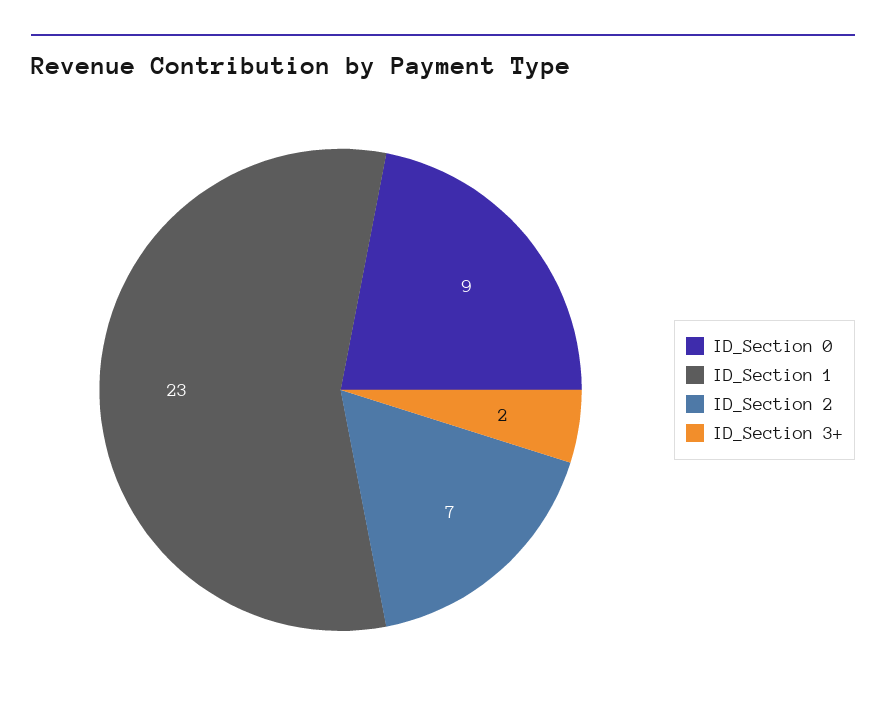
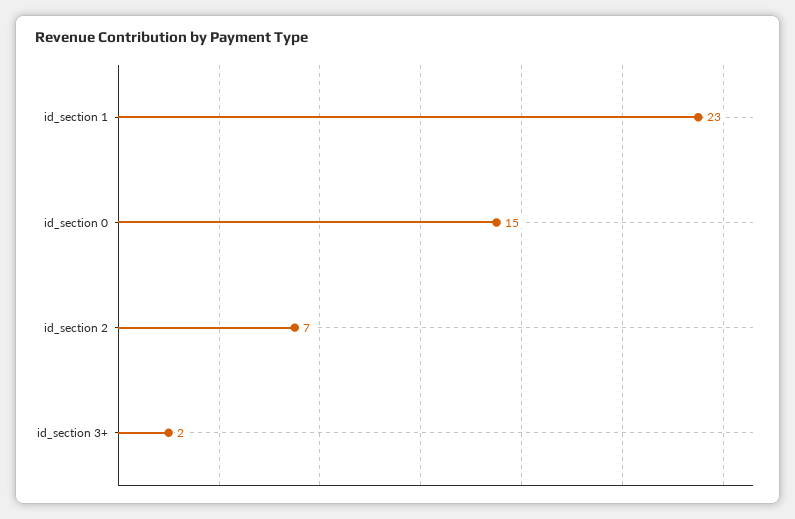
ID_Section 0: 9 -> 15

